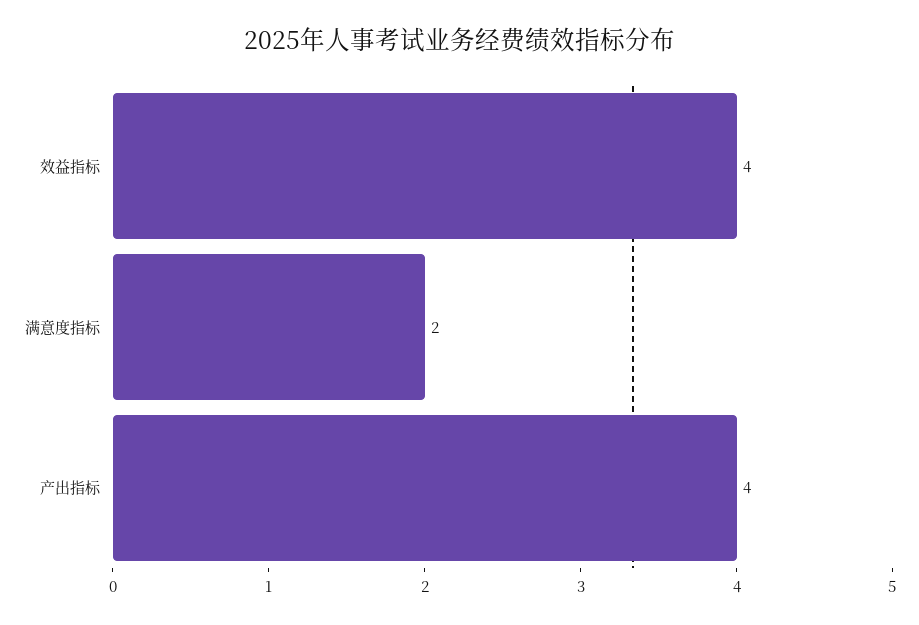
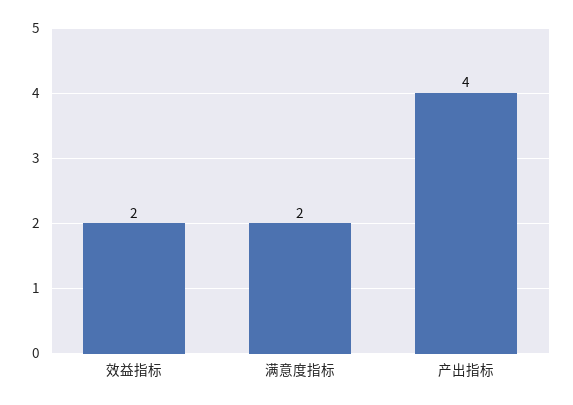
效益指标: 4 -> 2

